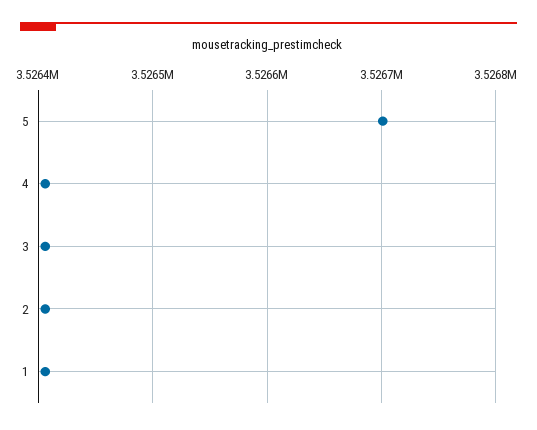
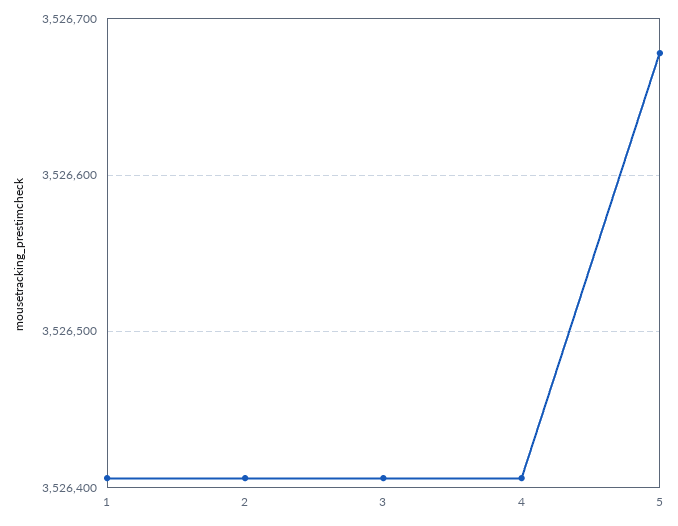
5: 3526700 -> 3526680

